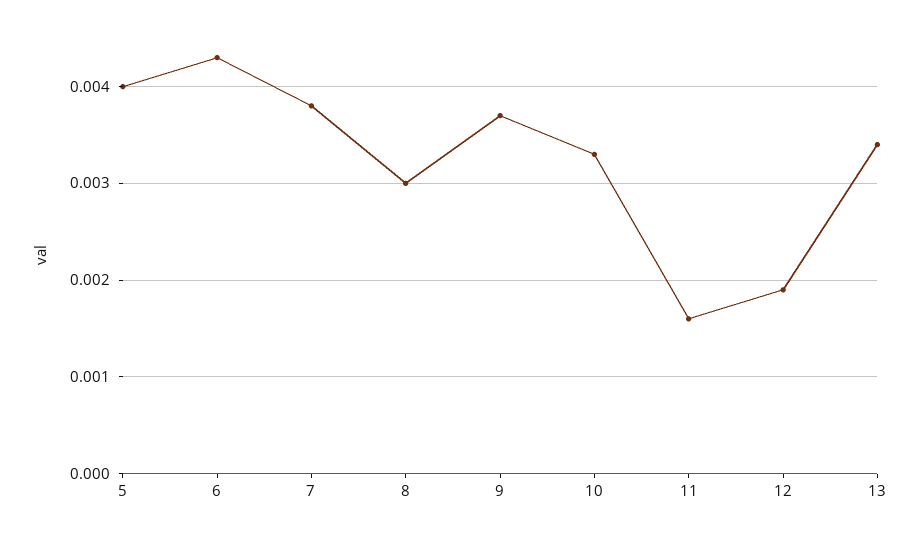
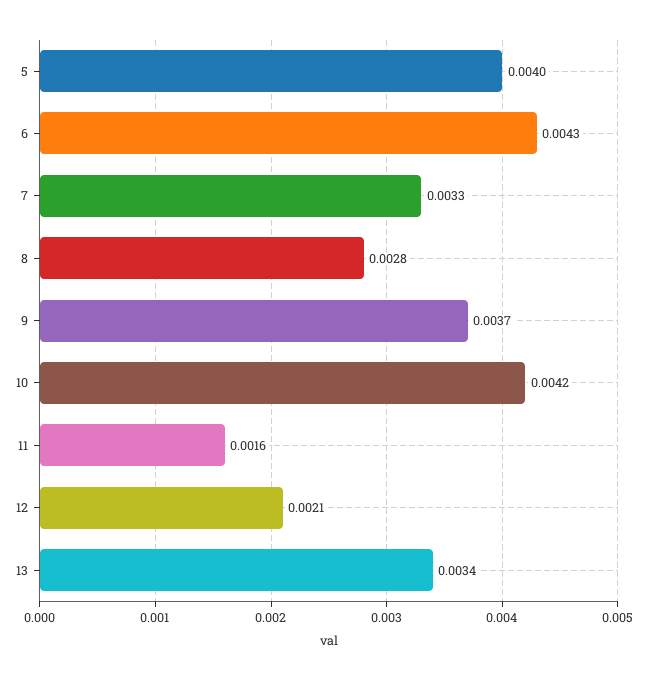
7: 0.0038 -> 0.0033
8: 0.003 -> 0.0028
10: 0.0033 -> 0.0042
12: 0.0019 -> 0.0021

